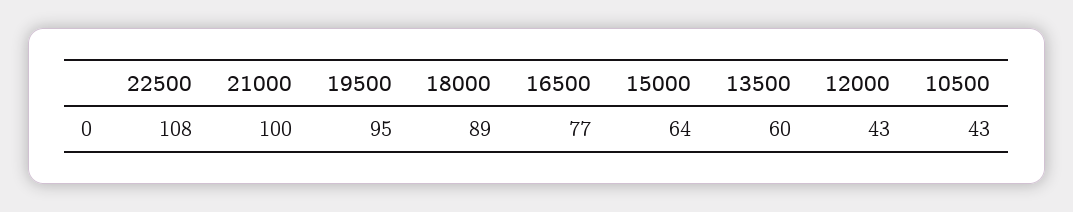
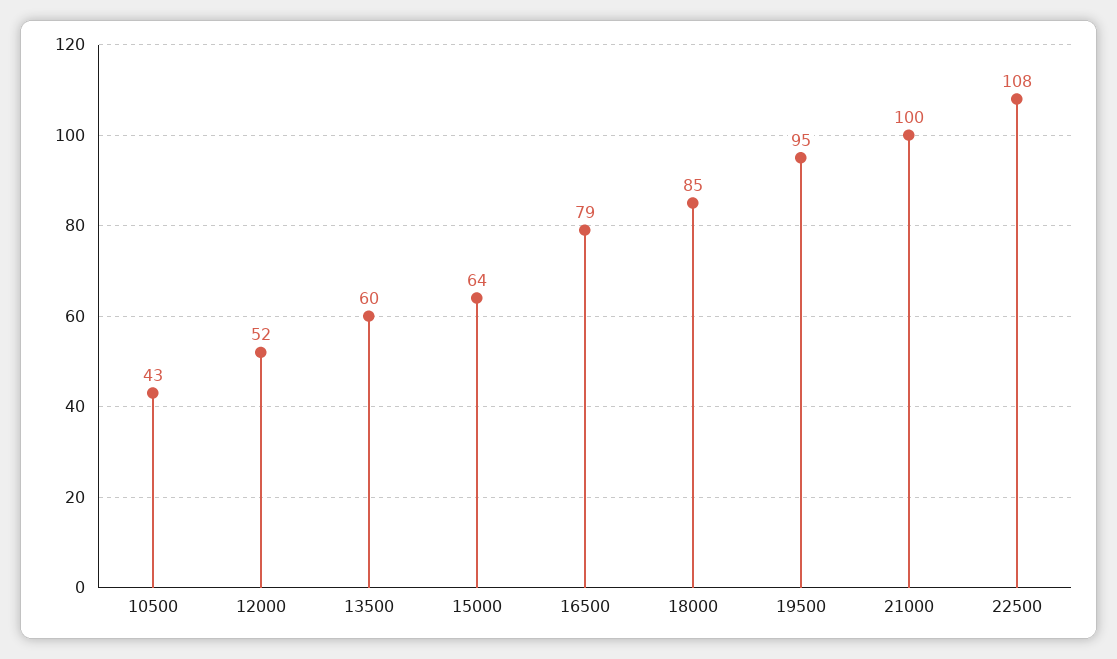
18000: 89 -> 85
16500: 77 -> 79
12000: 43 -> 52

